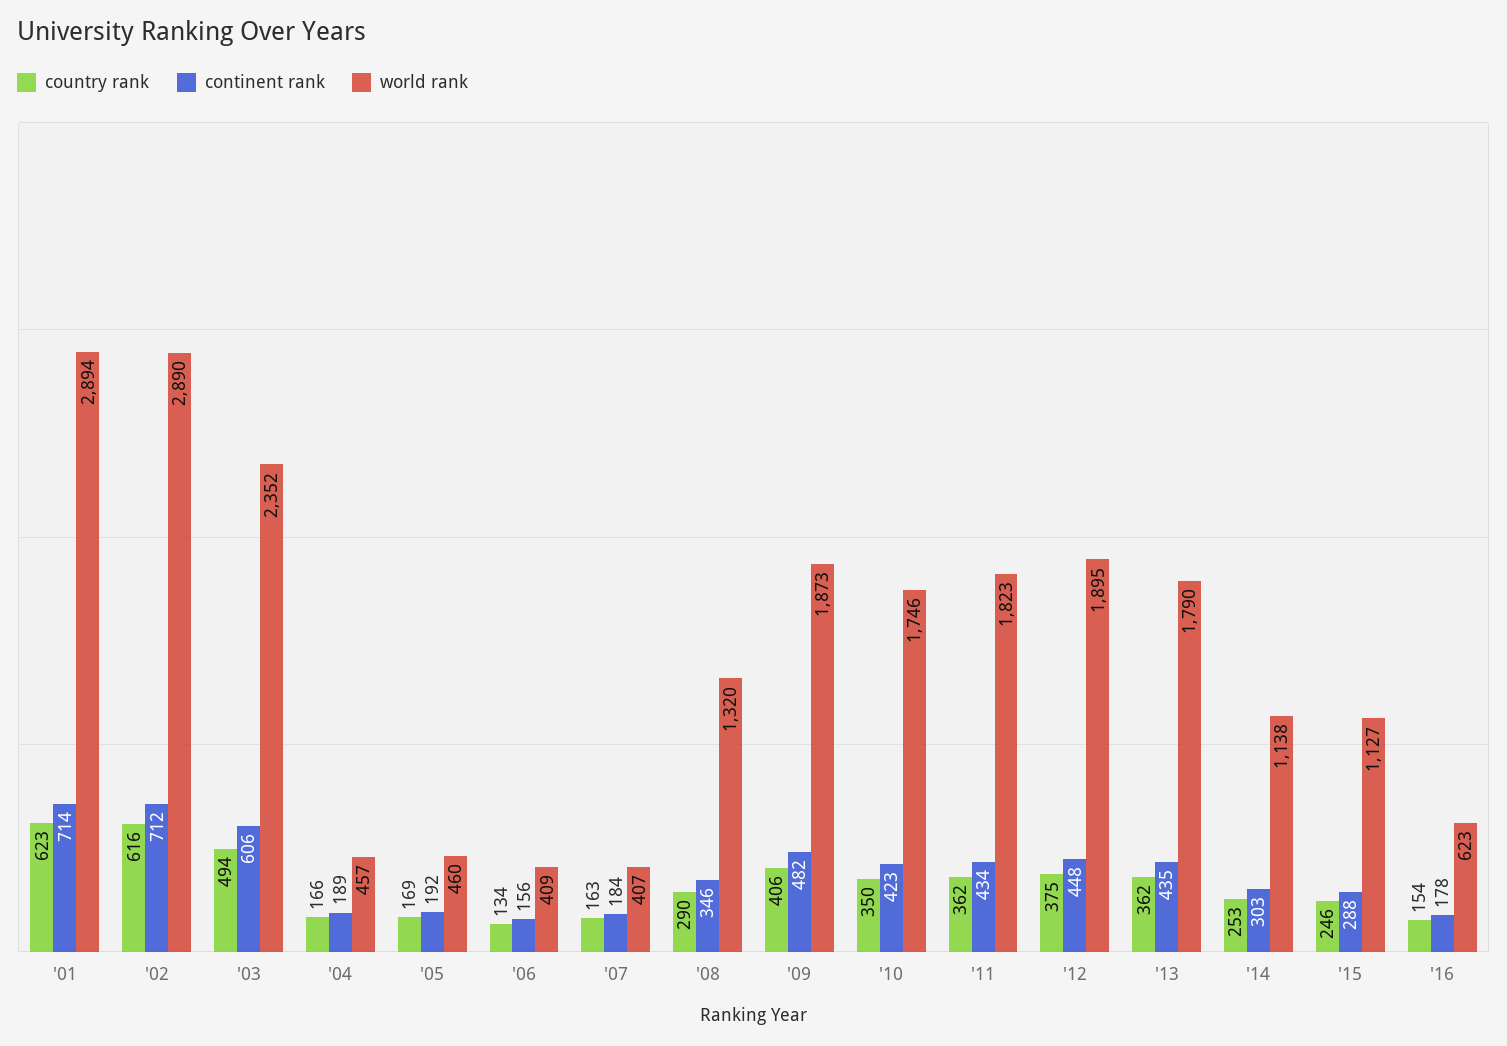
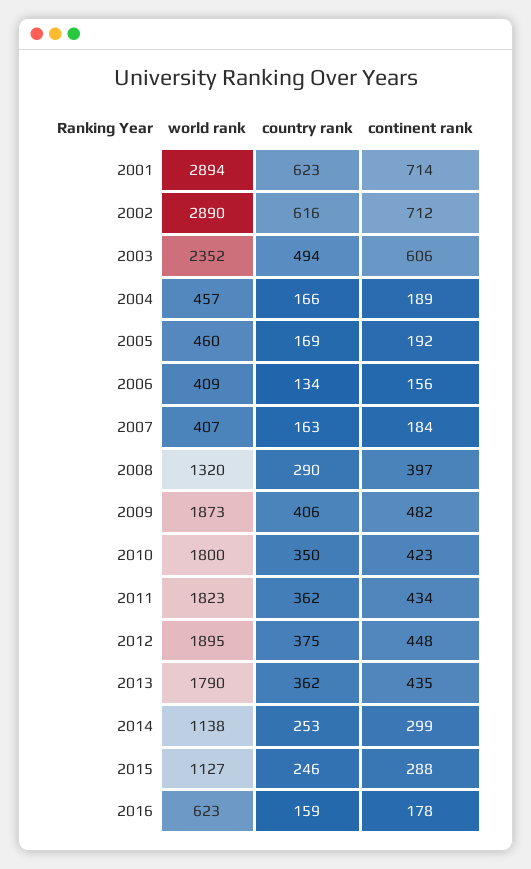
continent rank, '08: 346 -> 397
world rank, '10: 1746 -> 1800
continent rank, '14: 303 -> 299
country rank, '16: 154 -> 159

